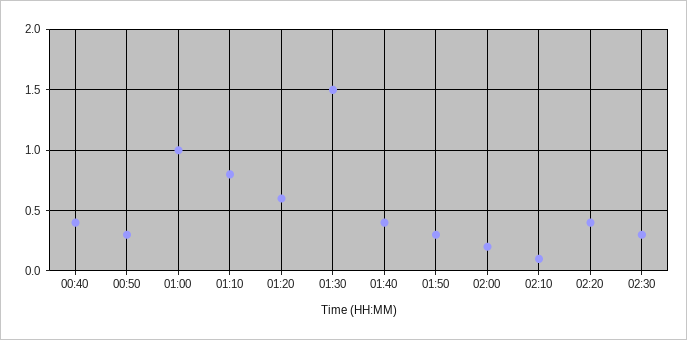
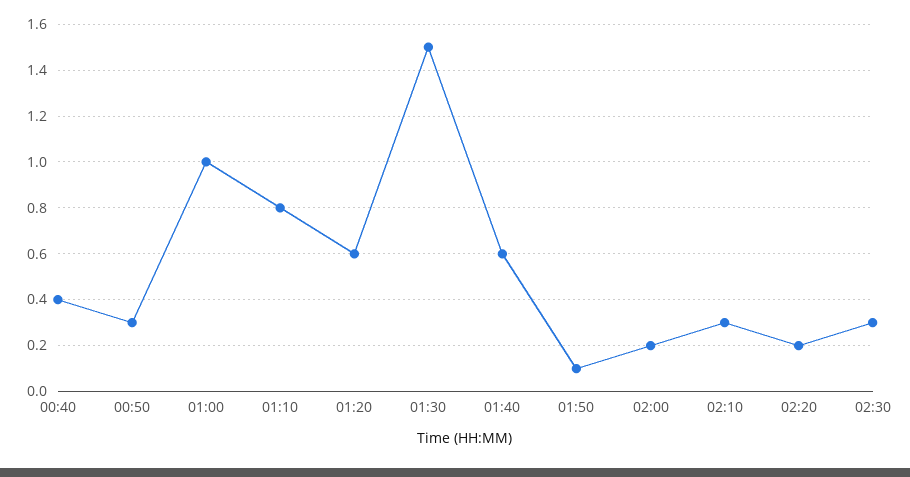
01:40: 0.4 -> 0.6
01:50: 0.3 -> 0.1
02:10: 0.1 -> 0.3
02:20: 0.4 -> 0.2

